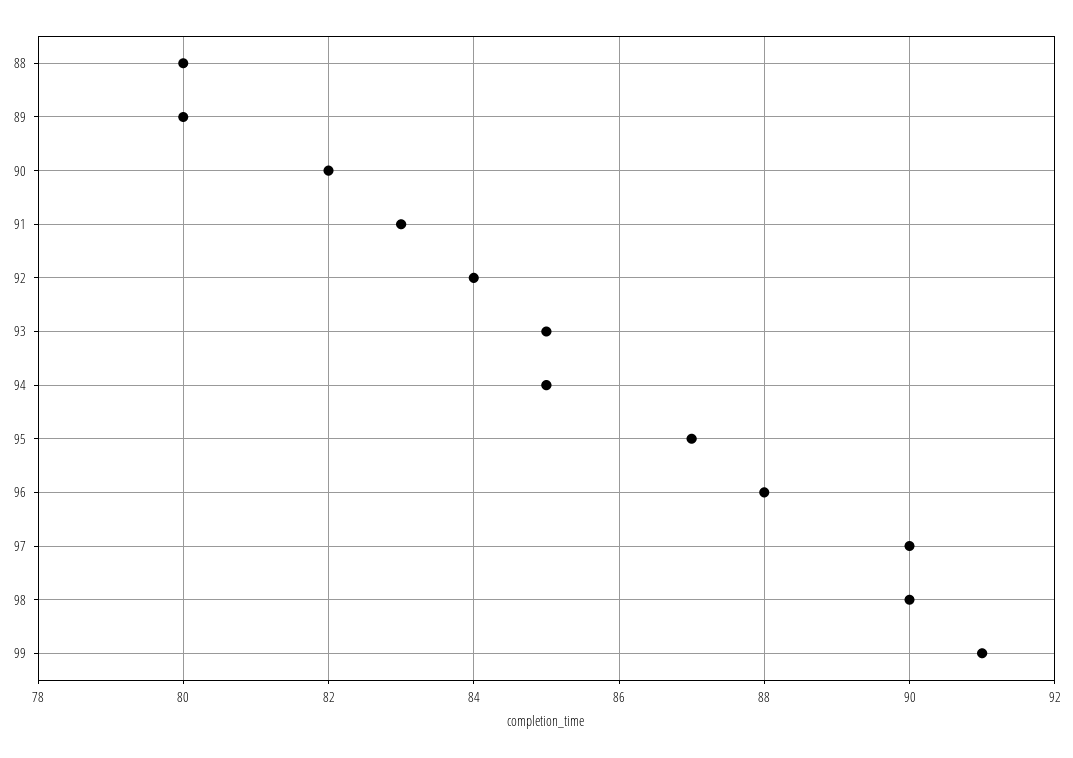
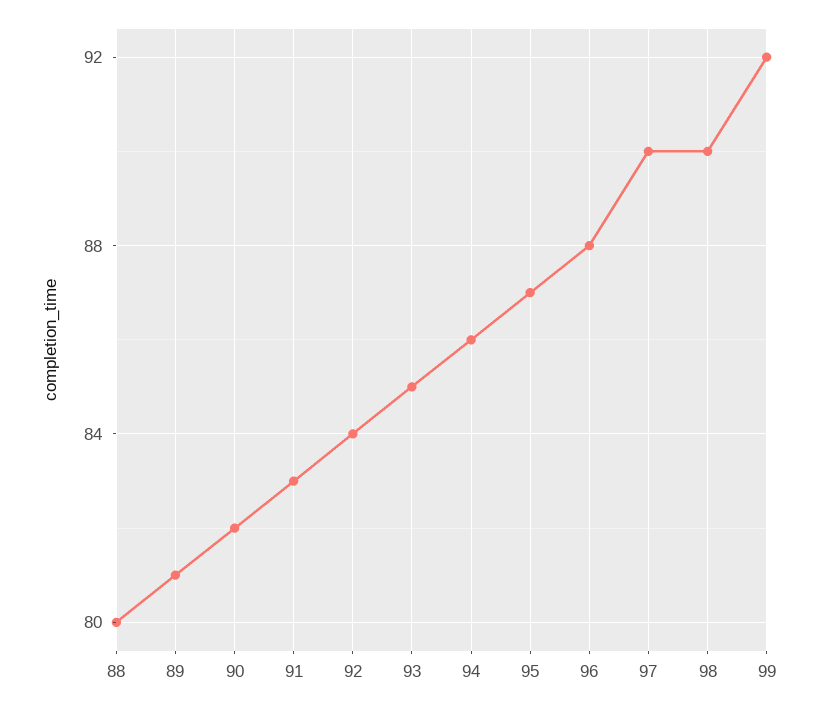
89: 80 -> 81
94: 85 -> 86
99: 91 -> 92

